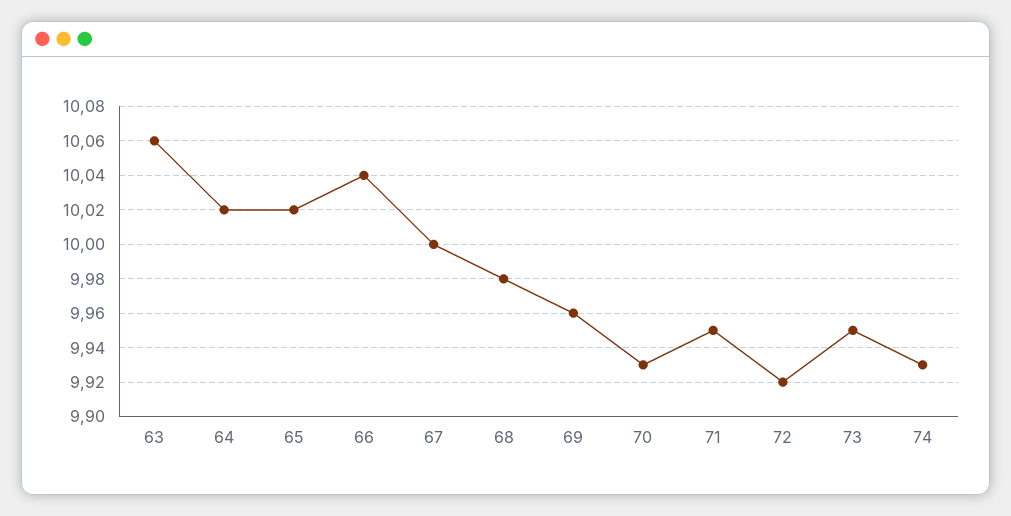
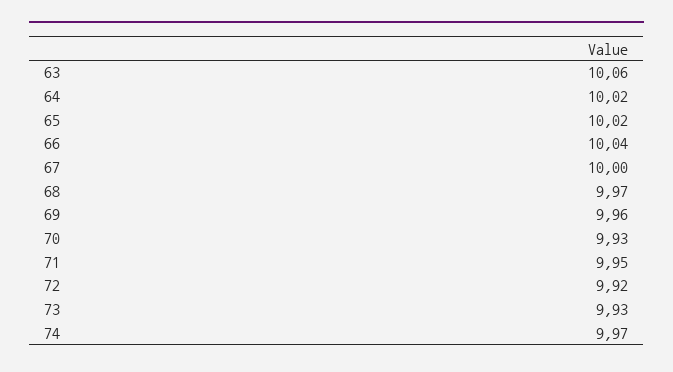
68: 9.98 -> 9.97
73: 9.95 -> 9.93
74: 9.93 -> 9.97

